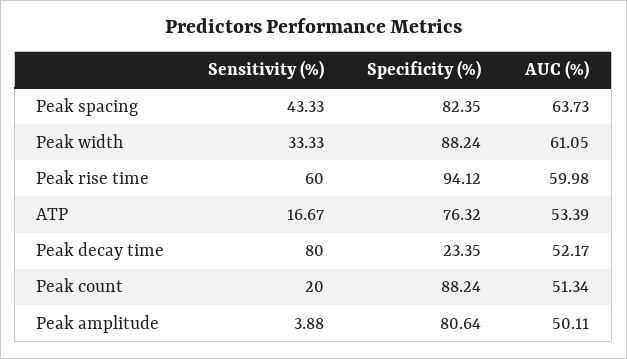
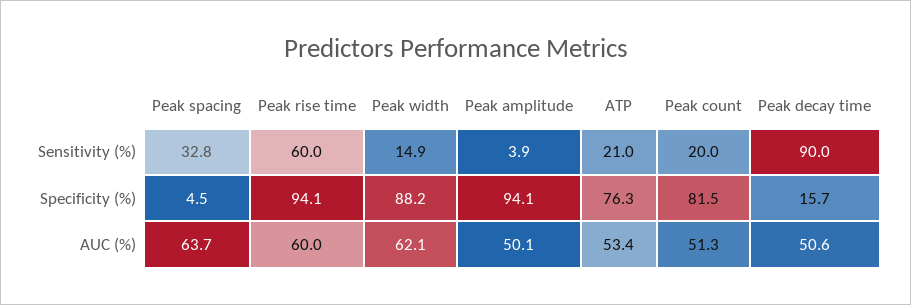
Sensitivity (%), Peak spacing: 43.33 -> 32.8
Specificity (%), Peak spacing: 82.35 -> 4.5
Sensitivity (%), Peak width: 33.33 -> 14.9
AUC (%), Peak width: 61.05 -> 62.1
Sensitivity (%), ATP: 16.67 -> 21
Sensitivity (%), Peak decay time: 80 -> 90
Specificity (%), Peak decay time: 23.35 -> 15.7
AUC (%), Peak decay time: 52.17 -> 50.6
Specificity (%), Peak count: 88.24 -> 81.5
Specificity (%), Peak amplitude: 80.64 -> 94.1

